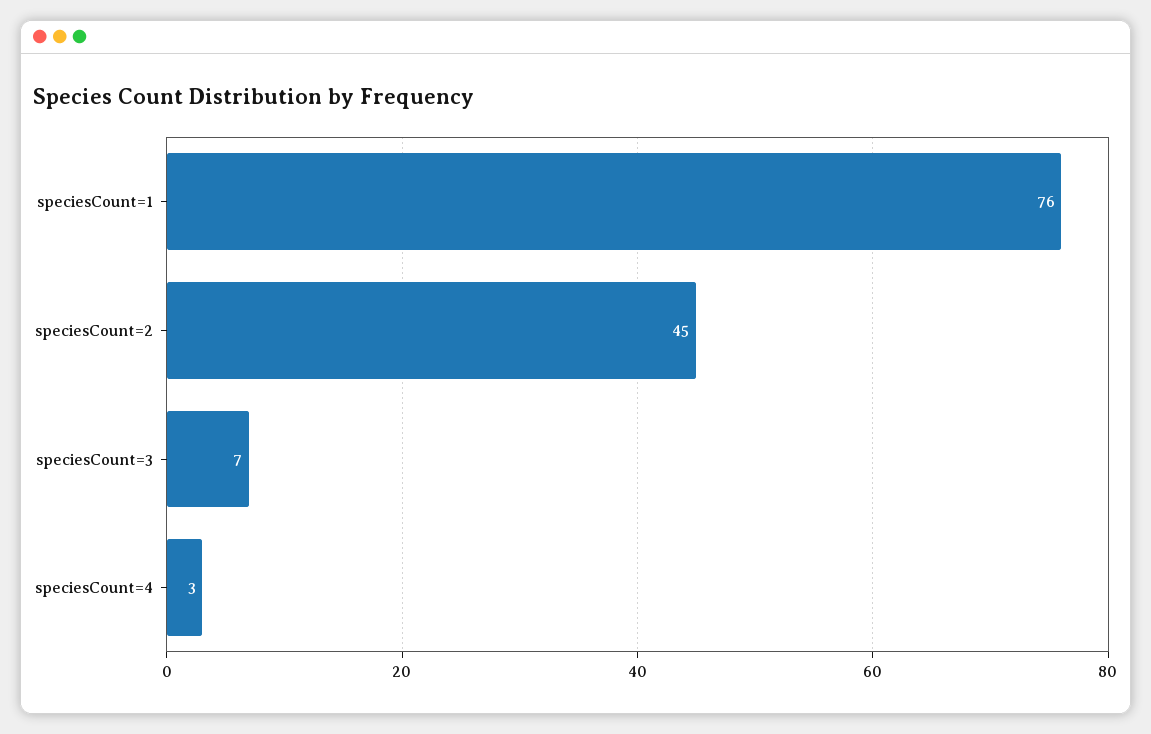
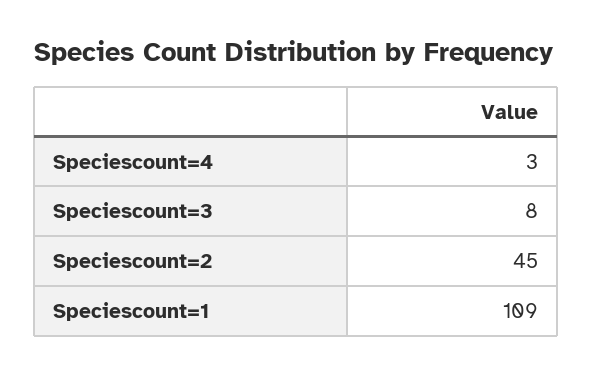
speciesCount=1: 76 -> 109
speciesCount=3: 7 -> 8

